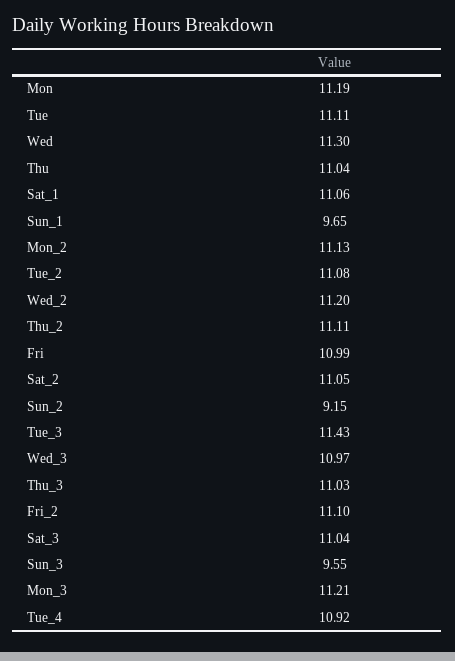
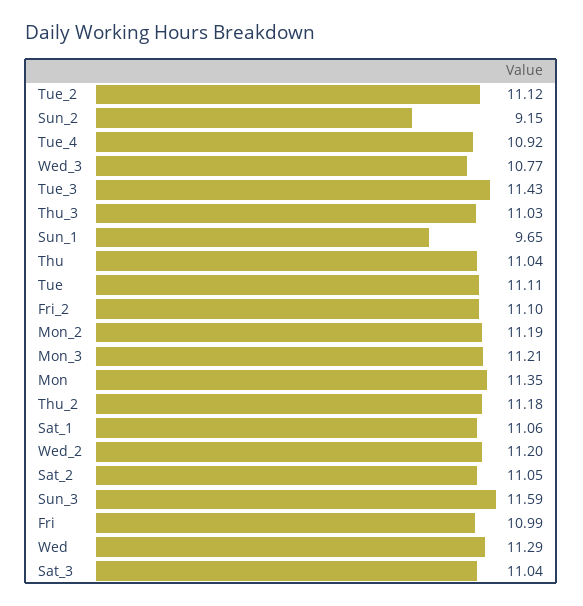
Mon: 11.19 -> 11.35
Wed: 11.3 -> 11.29
Mon_2: 11.13 -> 11.19
Tue_2: 11.08 -> 11.12
Thu_2: 11.11 -> 11.18
Wed_3: 10.97 -> 10.77
Sun_3: 9.55 -> 11.59

